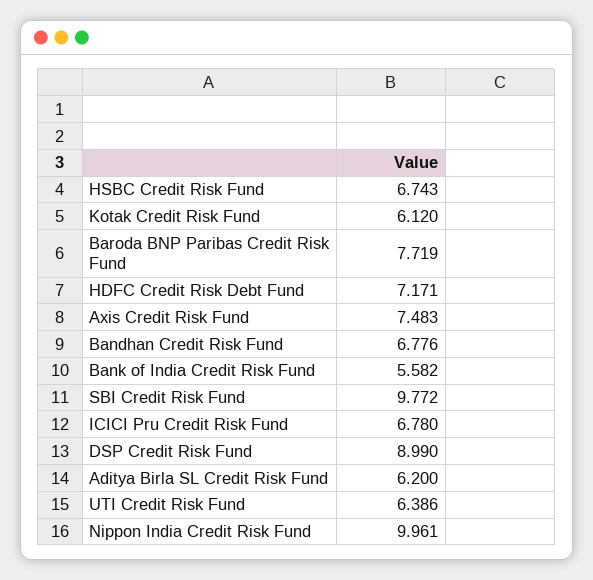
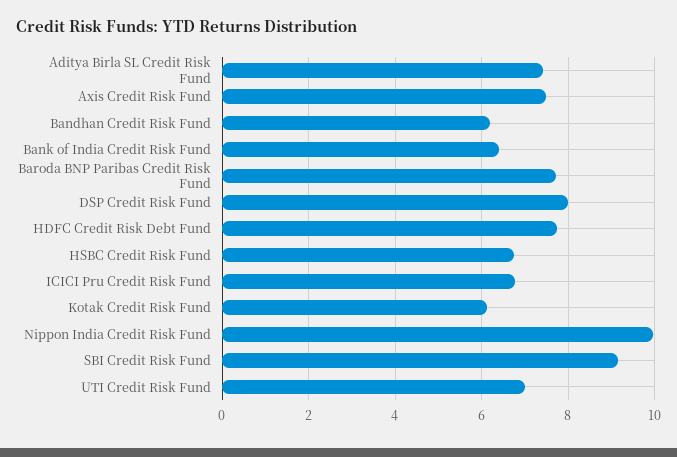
HDFC Credit Risk Debt Fund: 7.171 -> 7.8
Bandhan Credit Risk Fund: 6.776 -> 6.2
Bank of India Credit Risk Fund: 5.582 -> 6.4
SBI Credit Risk Fund: 9.772 -> 9.2
DSP Credit Risk Fund: 8.99 -> 8
Aditya Birla SL Credit Risk Fund: 6.2 -> 7.4
UTI Credit Risk Fund: 6.386 -> 7

